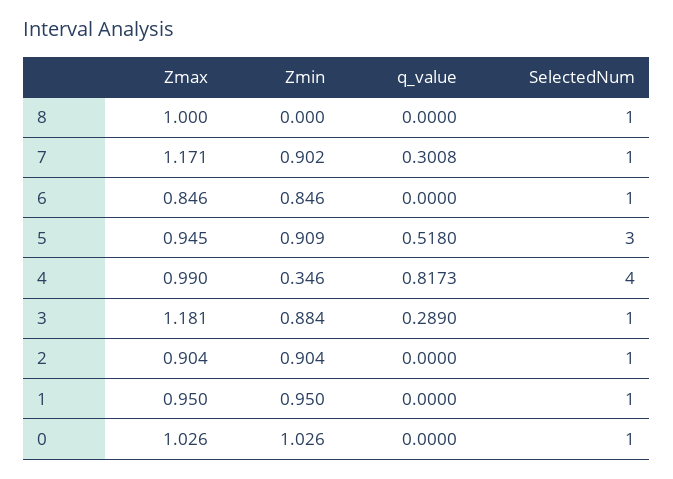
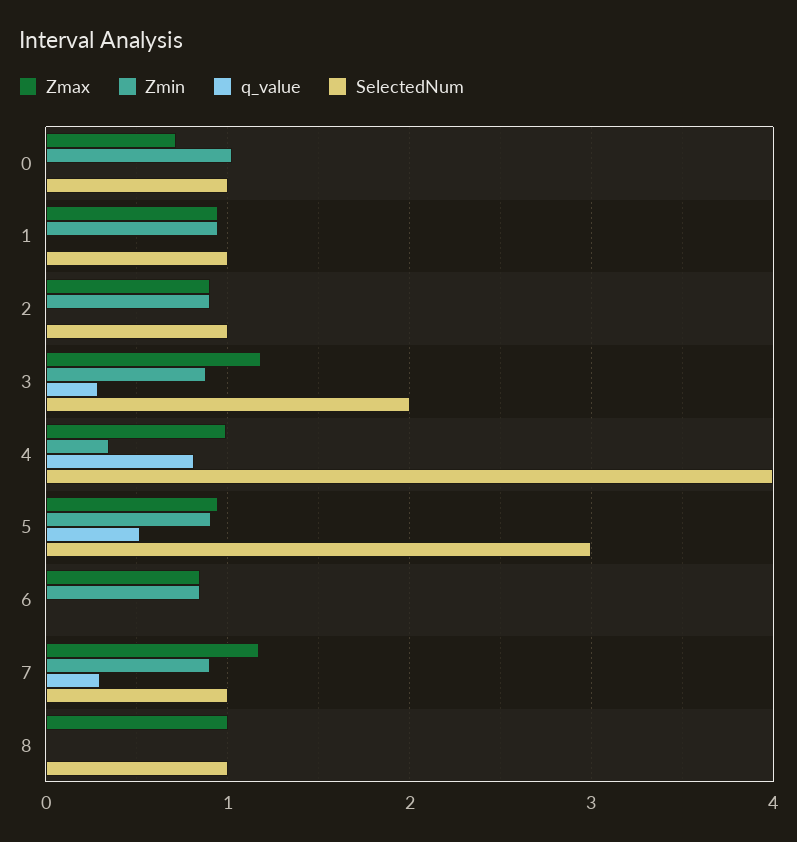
SelectedNum, 6: 1 -> 0
SelectedNum, 3: 1 -> 2
Zmax, 0: 1.026 -> 0.7

